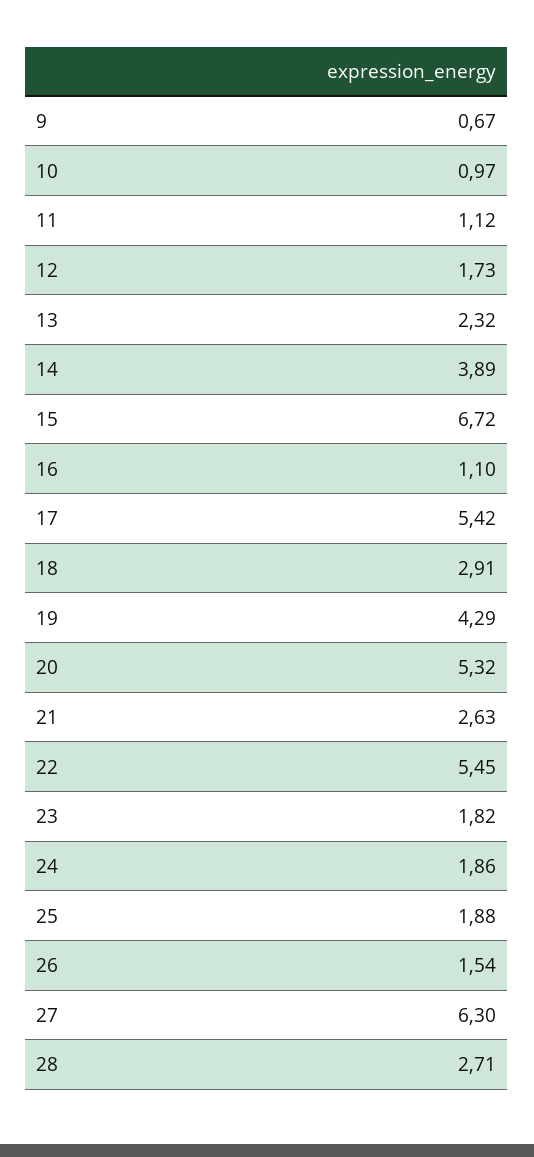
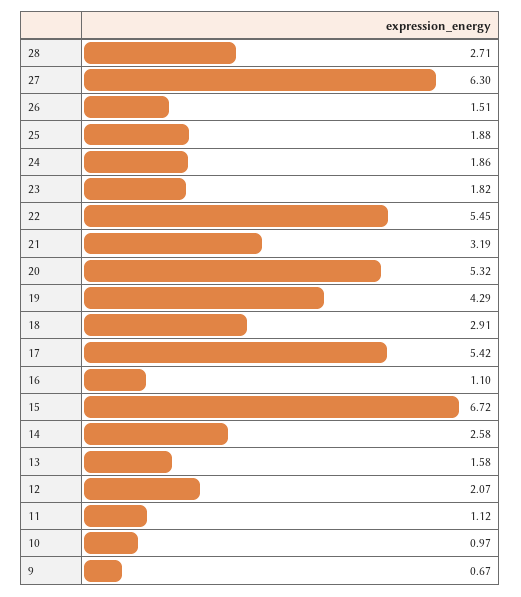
12: 1.73 -> 2.07
13: 2.32 -> 1.58
14: 3.89 -> 2.58
21: 2.63 -> 3.19
26: 1.54 -> 1.51

